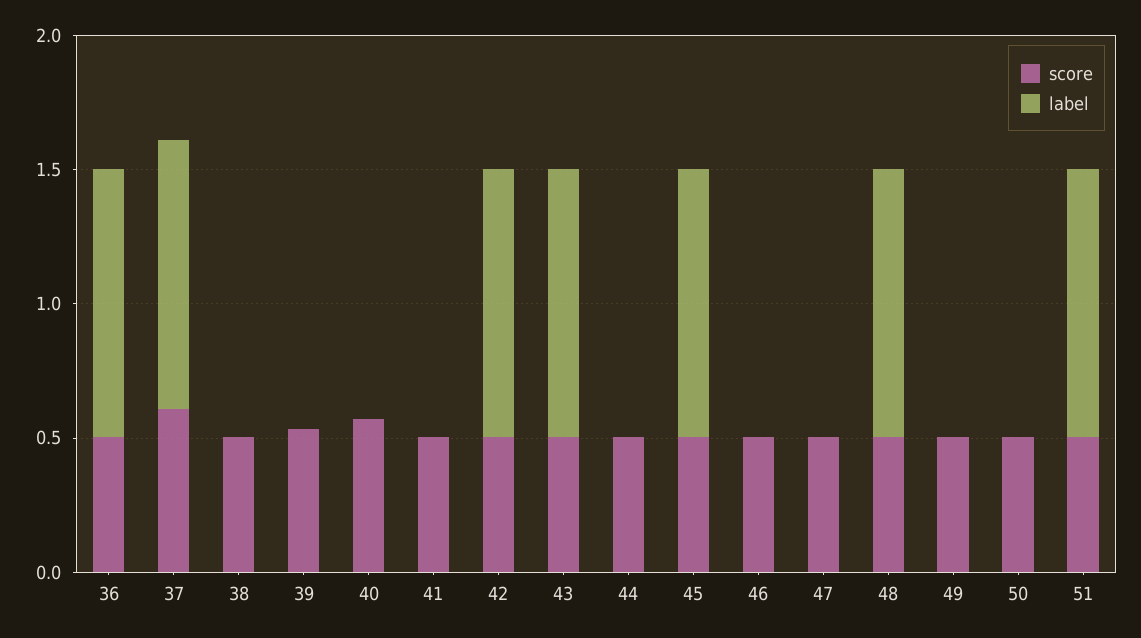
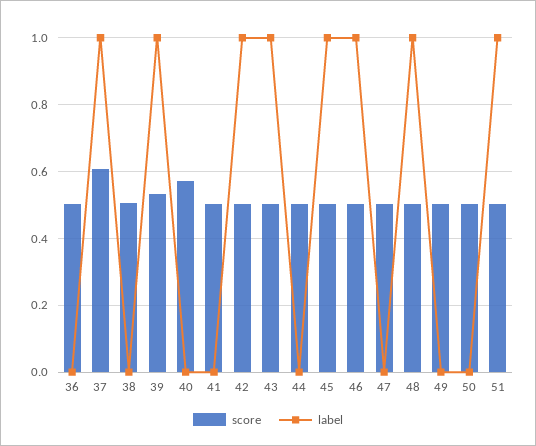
label, 36: 1 -> 0
label, 39: 0 -> 1
label, 46: 0 -> 1

